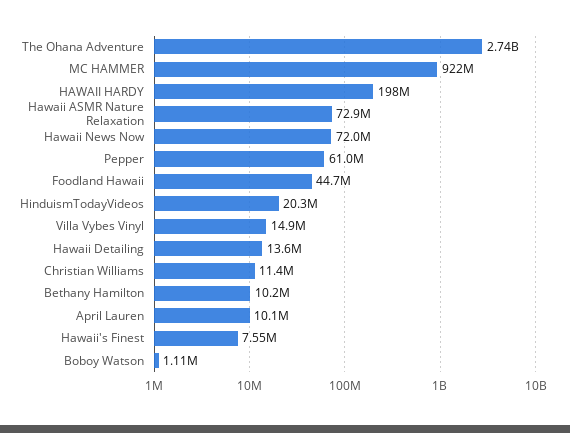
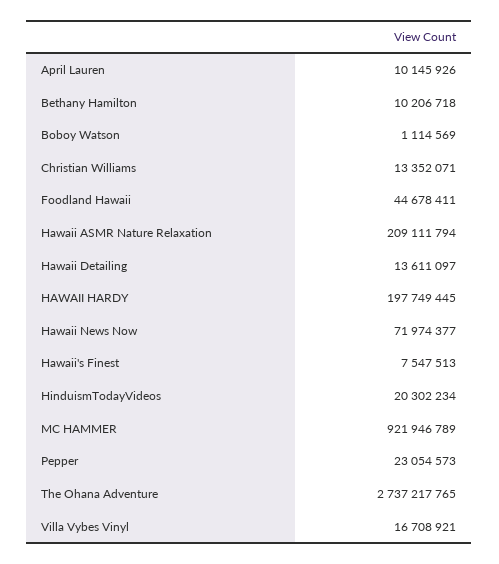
Hawaii ASMR Nature Relaxation: 72900000 -> 209111794
Pepper: 61000000 -> 23054573
Villa Vybes Vinyl: 14900000 -> 16708921
Christian Williams: 11400000 -> 13352071

